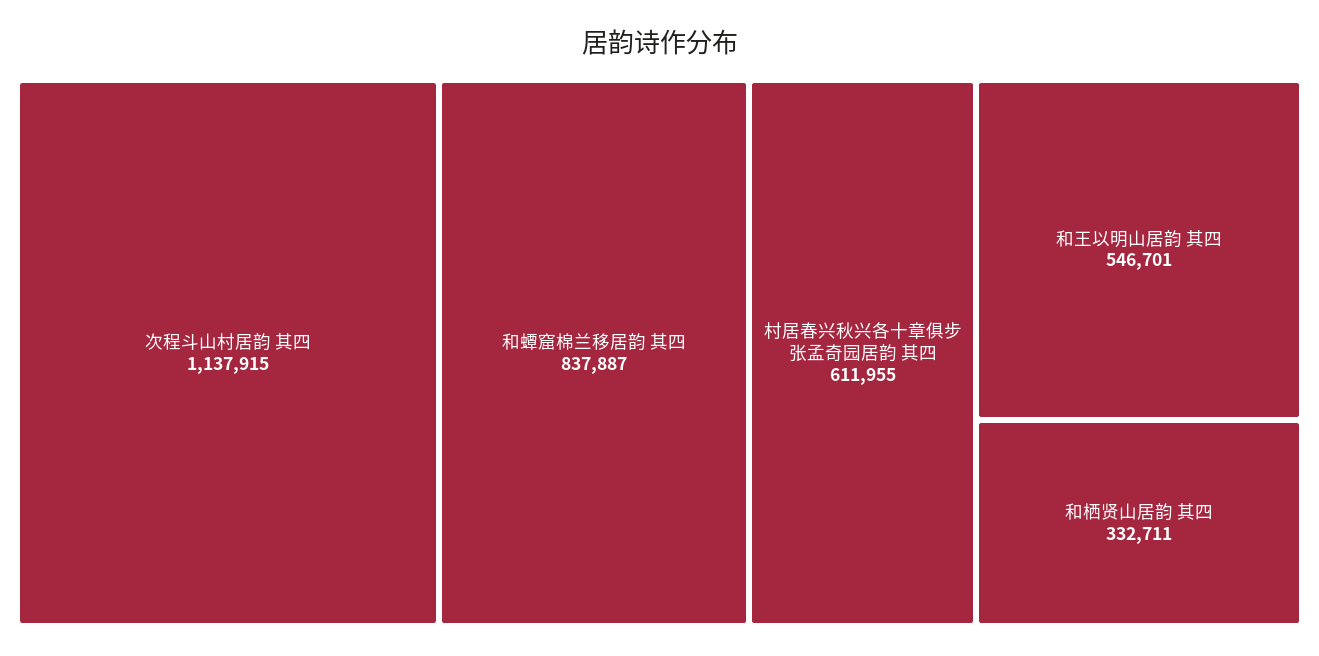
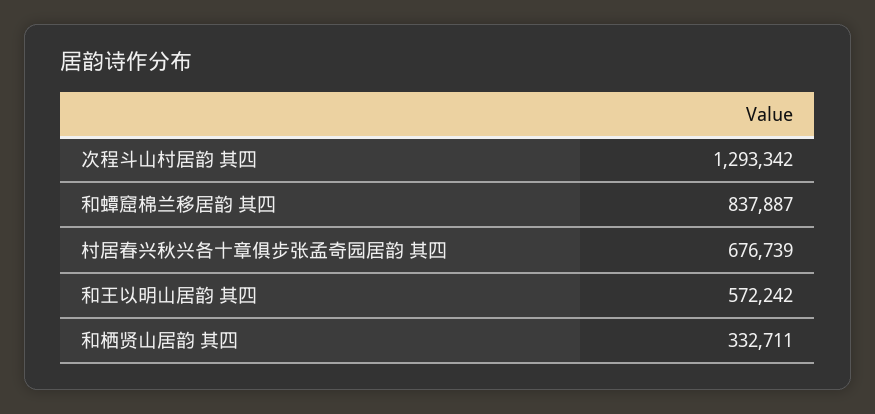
次程斗山村居韵 其四: 1137915 -> 1293342
村居春兴秋兴各十章俱步张孟奇园居韵 其四: 611955 -> 676739
和王以明山居韵 其四: 546701 -> 572242

